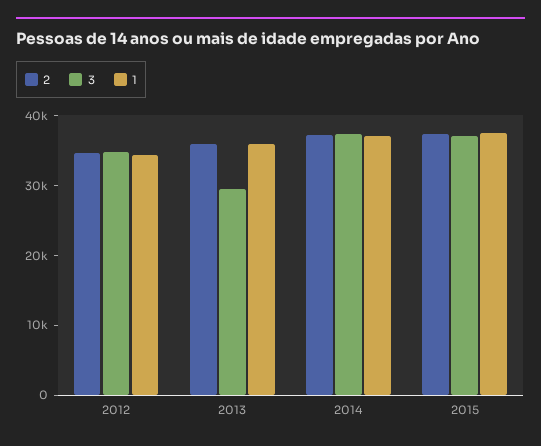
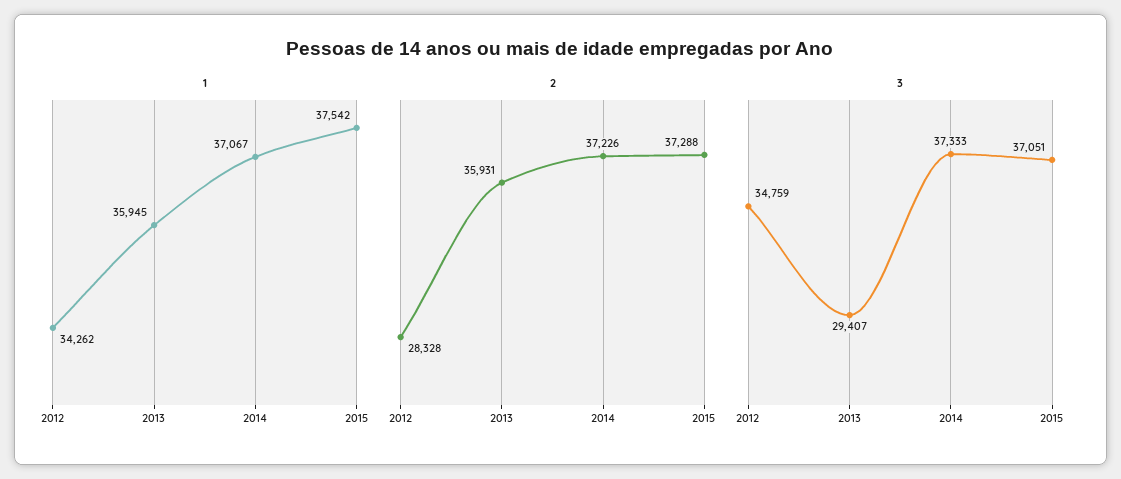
2, 2012: 34000 -> 28328

